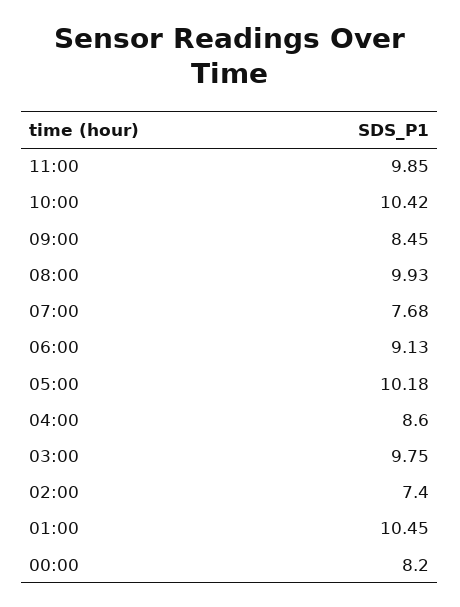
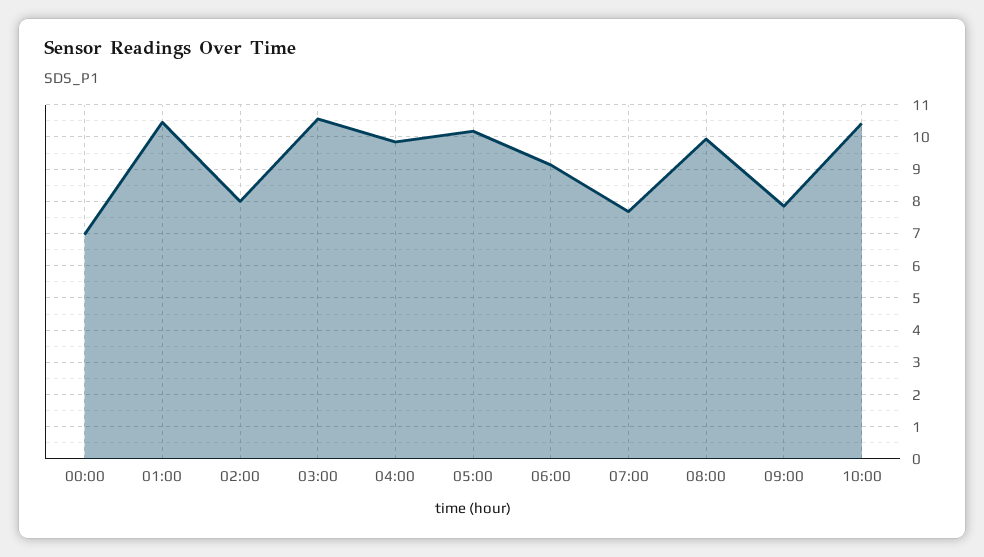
11:00: 9.85 -> none
09:00: 8.45 -> 7.8
04:00: 8.6 -> 9.8
03:00: 9.75 -> 10.6
02:00: 7.4 -> 8
00:00: 8.2 -> 7

